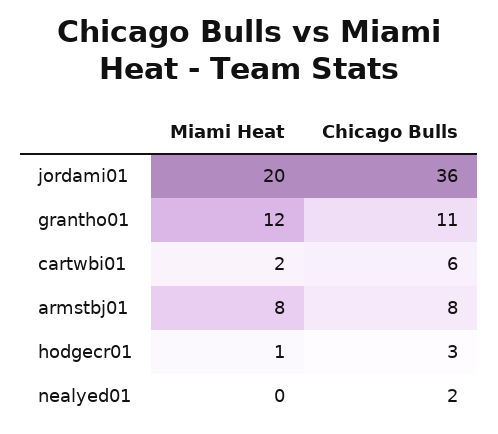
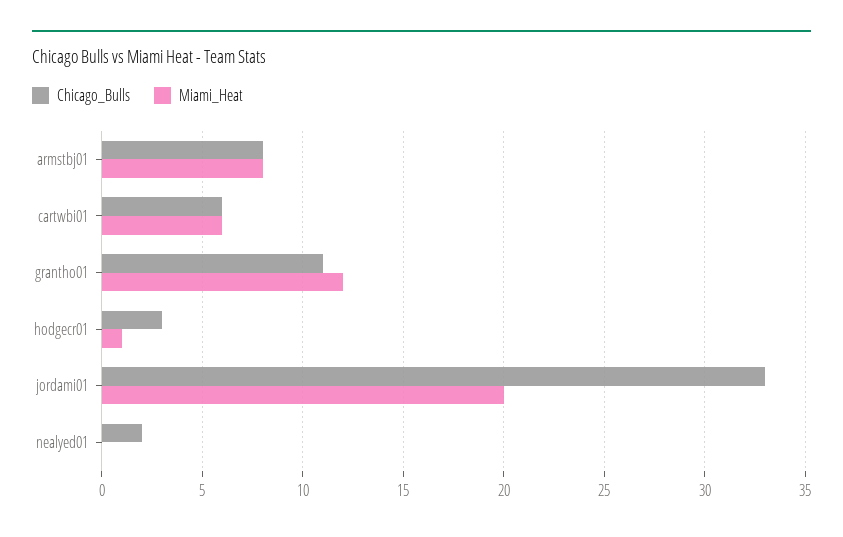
Chicago Bulls, jordami01: 36 -> 33
Miami Heat, cartwbi01: 2 -> 6

